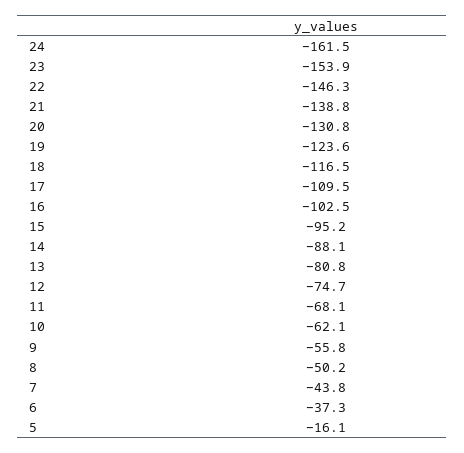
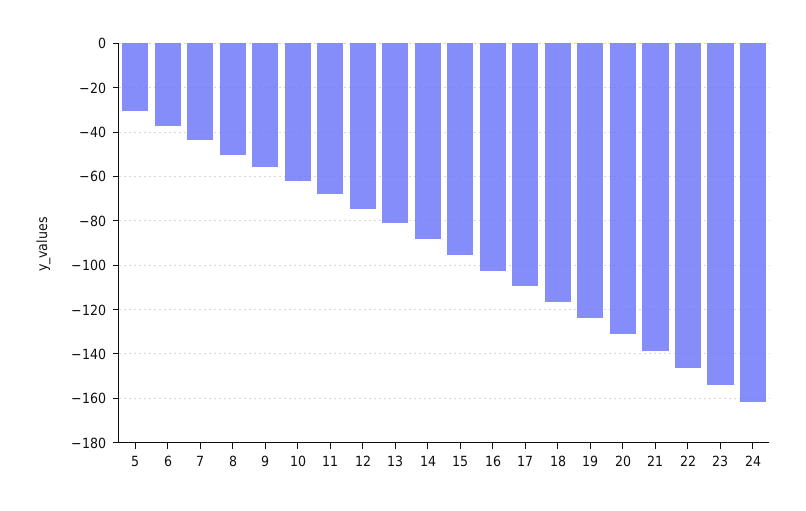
5: -16.1 -> -30

